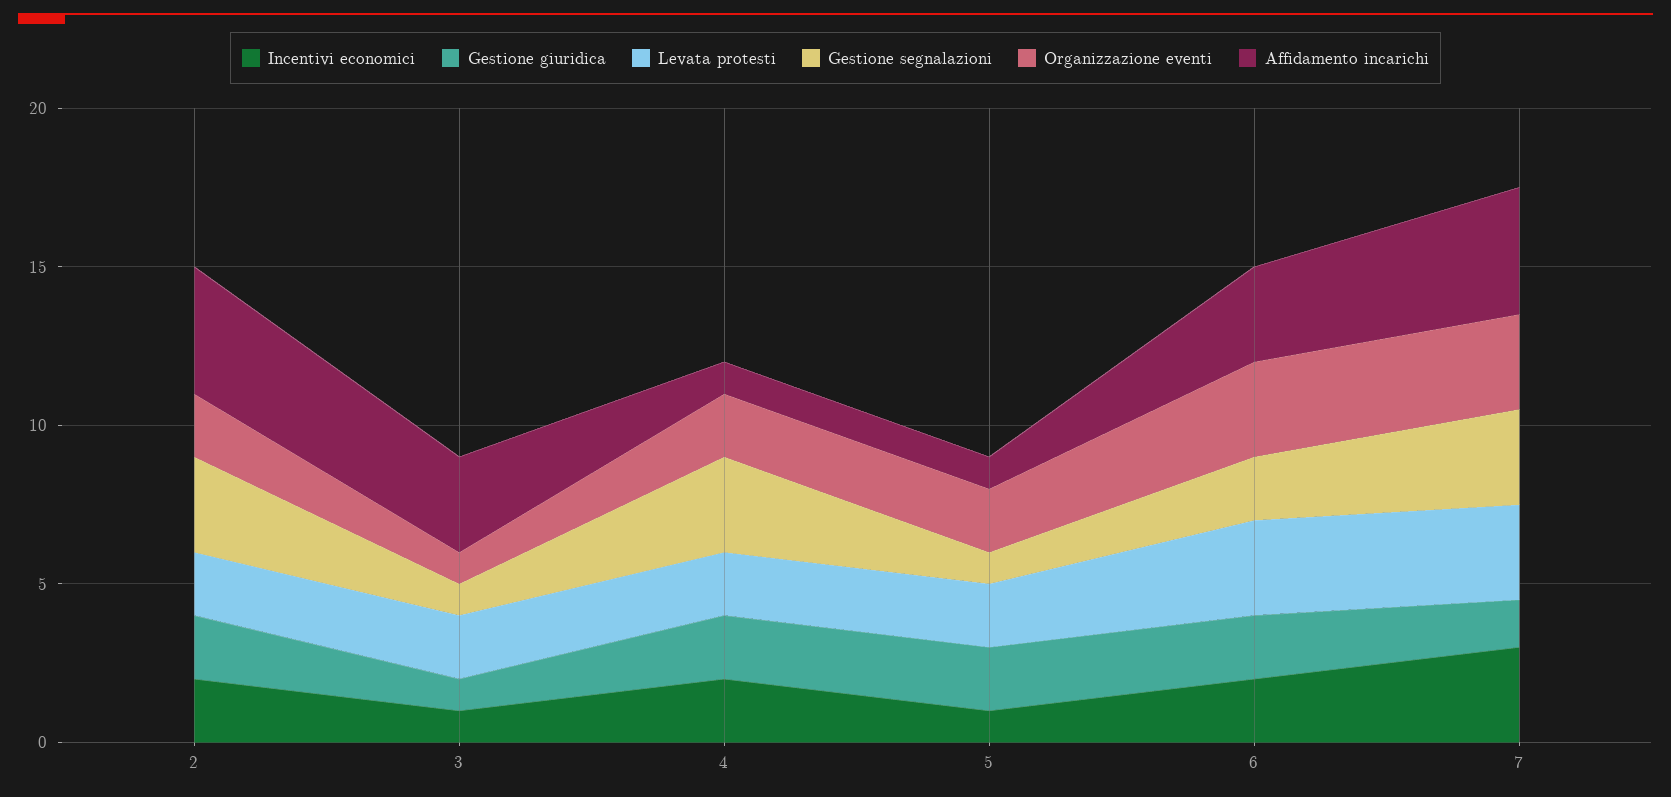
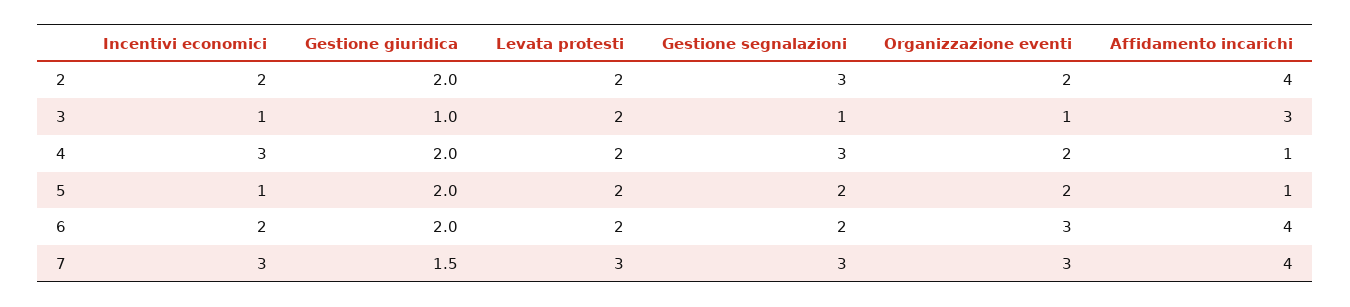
Incentivi economici, 4: 2 -> 3
Gestione segnalazioni, 5: 1 -> 2
Levata protesti, 6: 3 -> 2
Affidamento incarichi, 6: 3 -> 4

